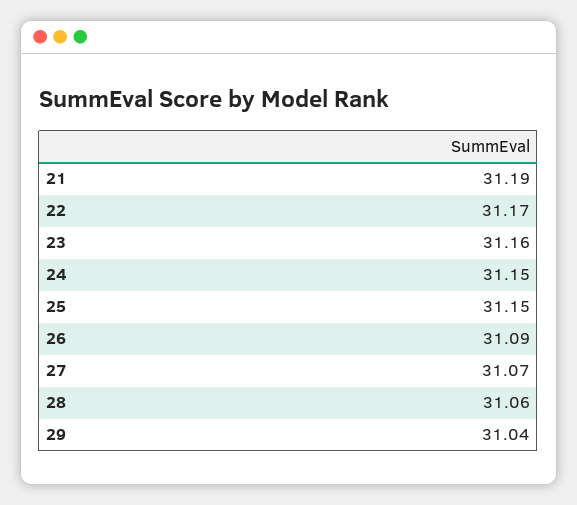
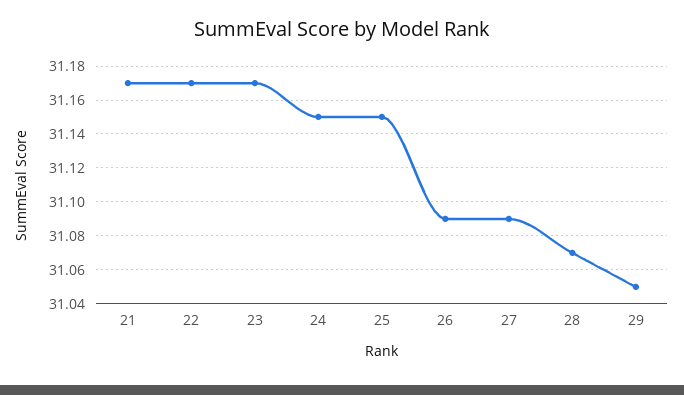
21: 31.19 -> 31.17
23: 31.16 -> 31.17
27: 31.07 -> 31.09
28: 31.06 -> 31.07
29: 31.04 -> 31.05

